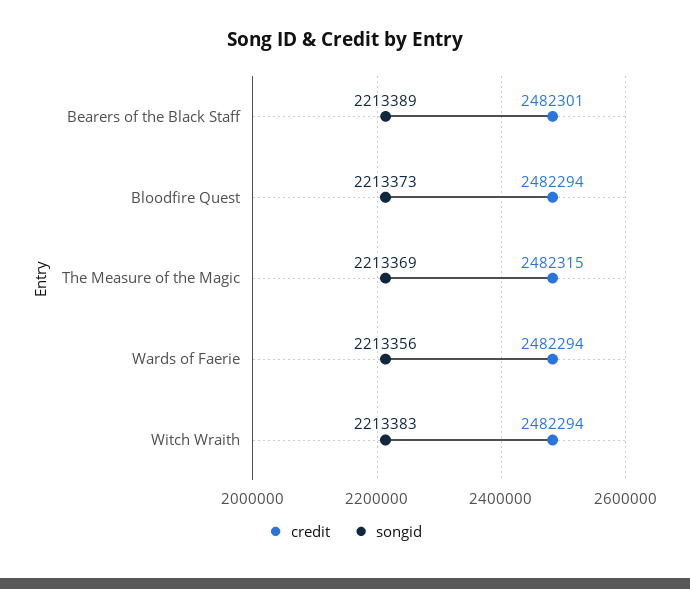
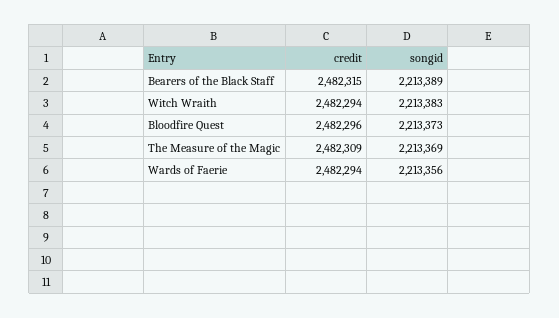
credit, Bearers of the Black Staff: 2482301 -> 2482315
credit, Bloodfire Quest: 2482294 -> 2482296
credit, The Measure of the Magic: 2482315 -> 2482309

